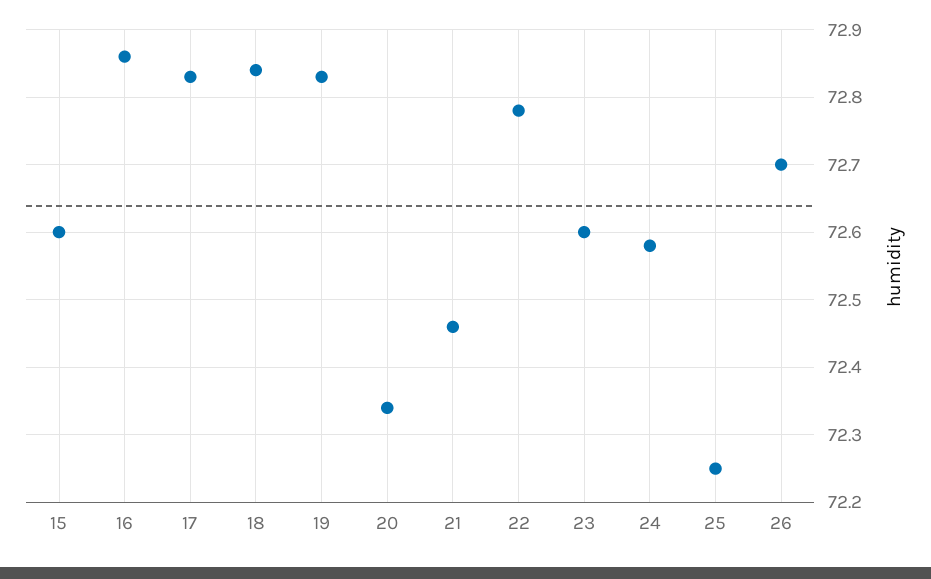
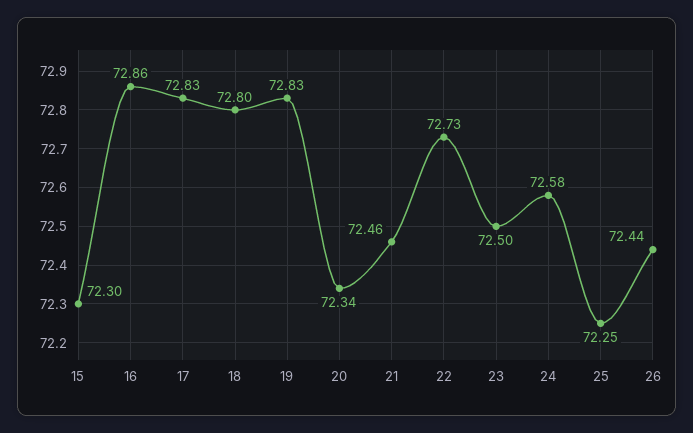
15: 72.6 -> 72.3
18: 72.84 -> 72.8
22: 72.78 -> 72.73
23: 72.6 -> 72.5
26: 72.7 -> 72.44

